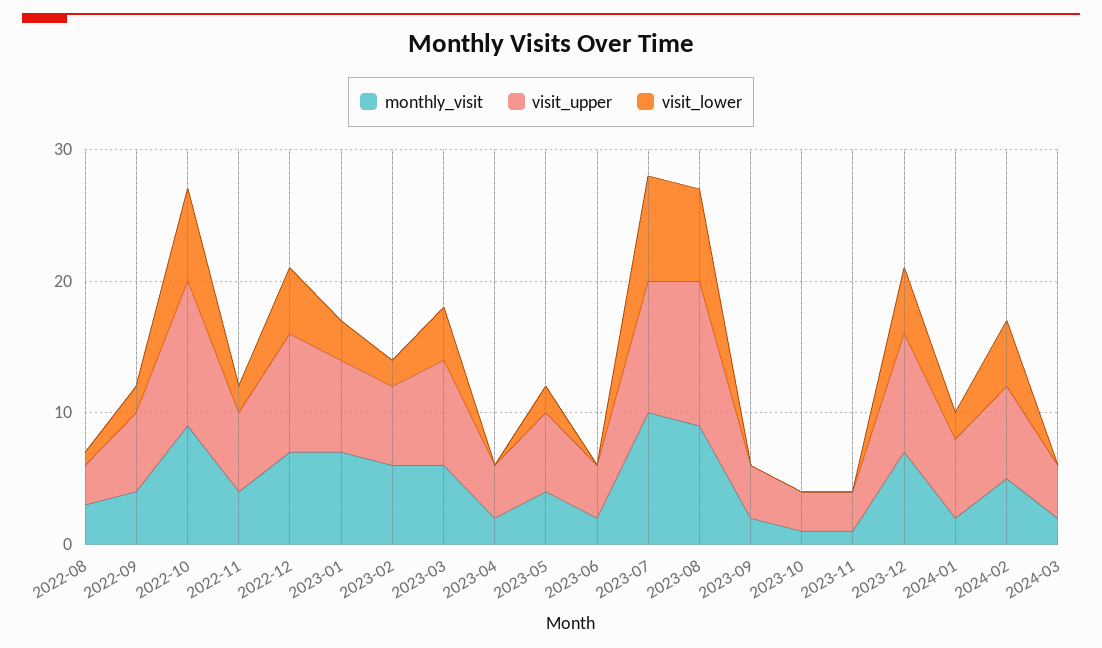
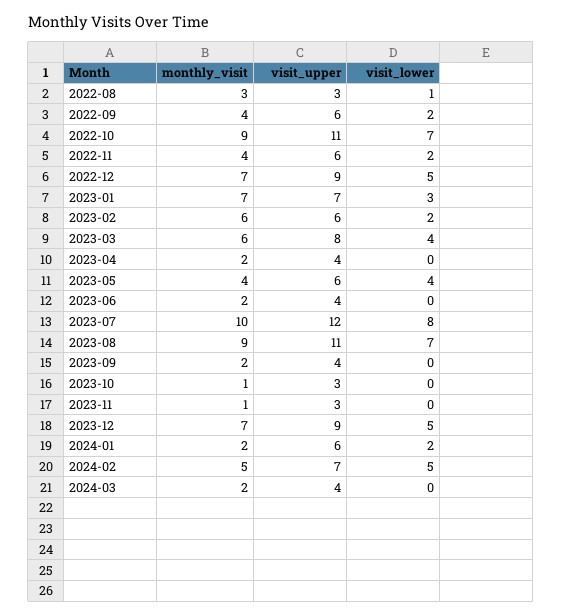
visit_lower, 2023-05: 2 -> 4
visit_upper, 2023-07: 10 -> 12

